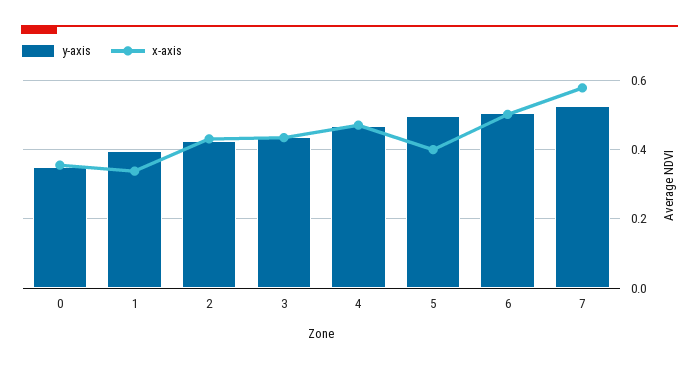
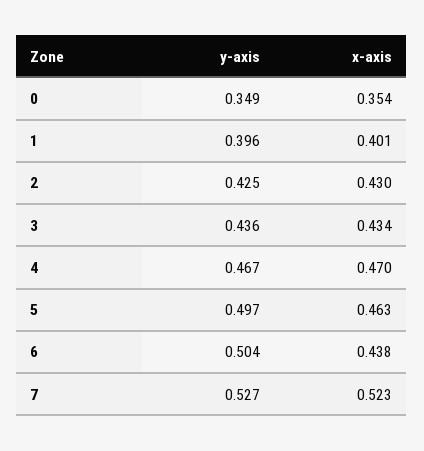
x-axis, 1: 0.34 -> 0.401
x-axis, 5: 0.4 -> 0.463
x-axis, 6: 0.5 -> 0.438
x-axis, 7: 0.58 -> 0.523

